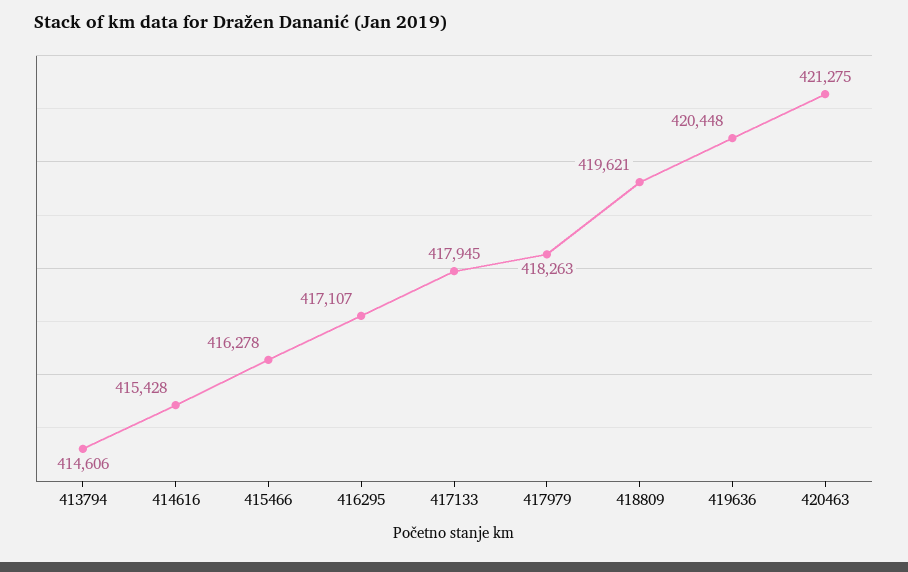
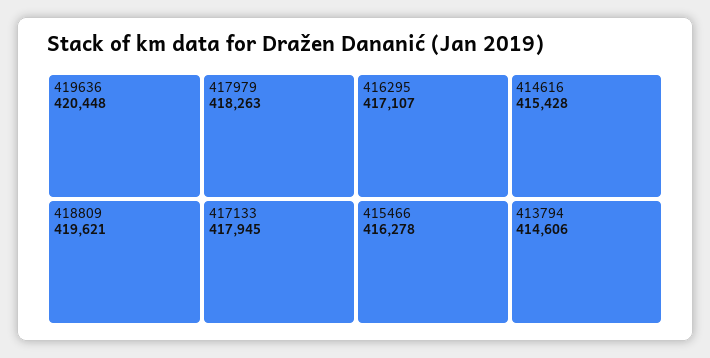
420463: 421275 -> none

